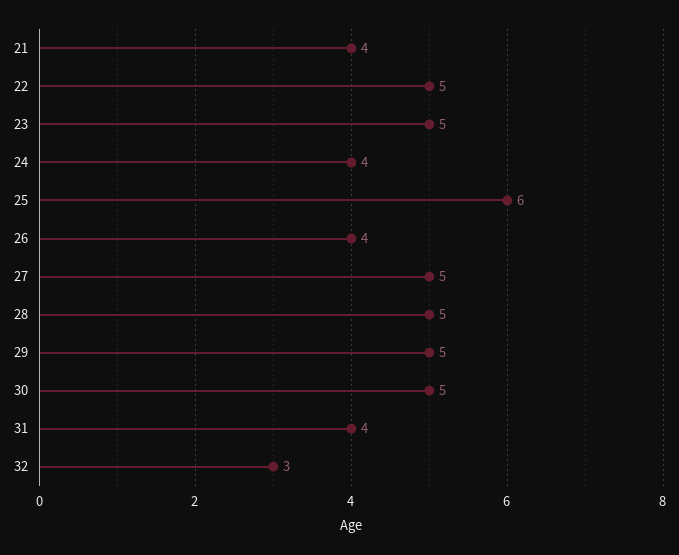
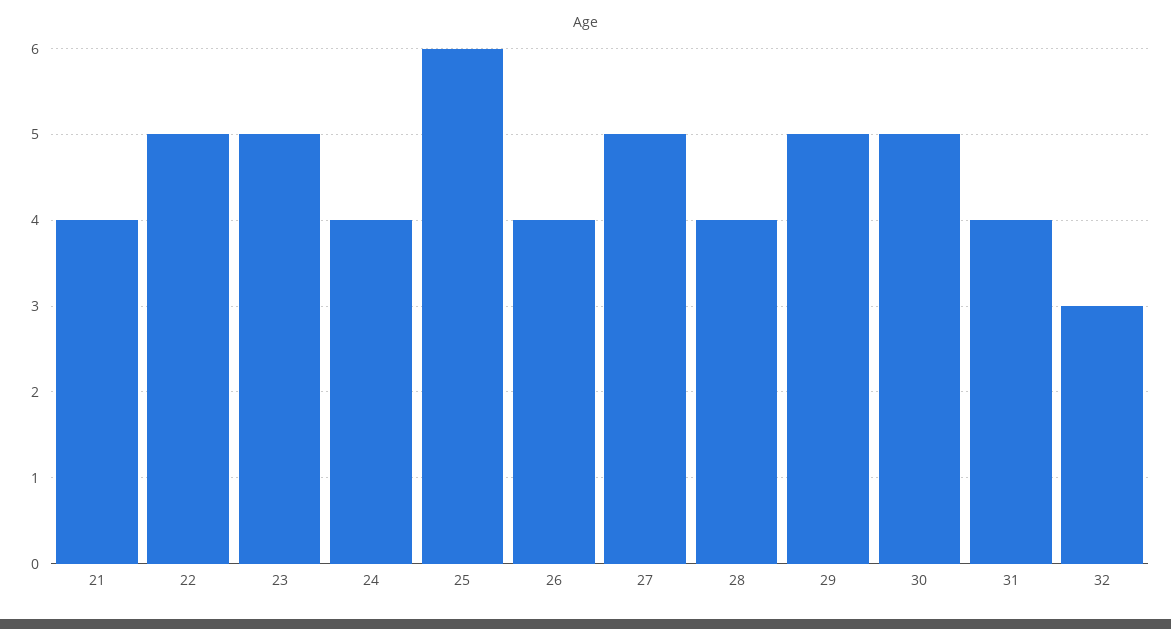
28: 5 -> 4

